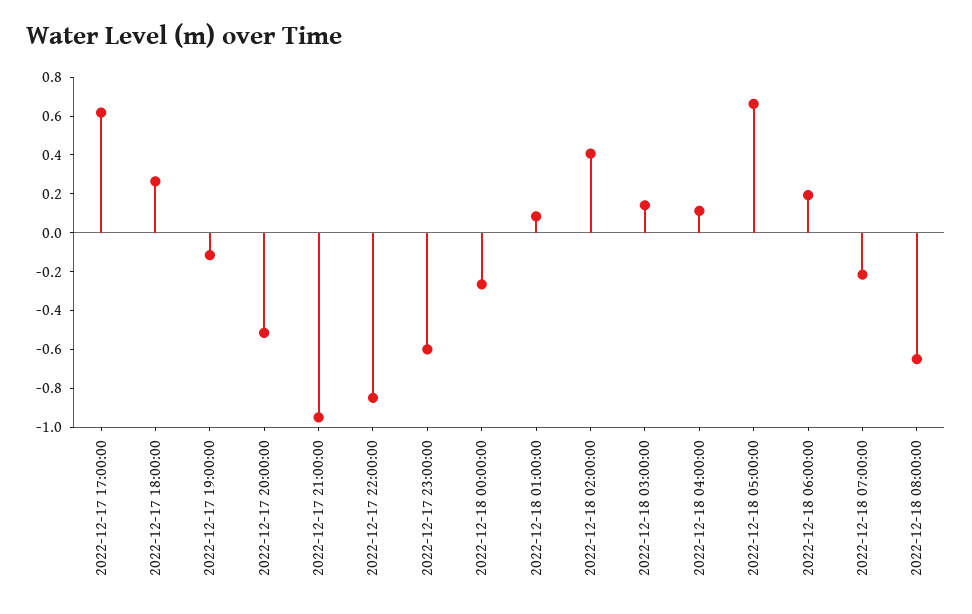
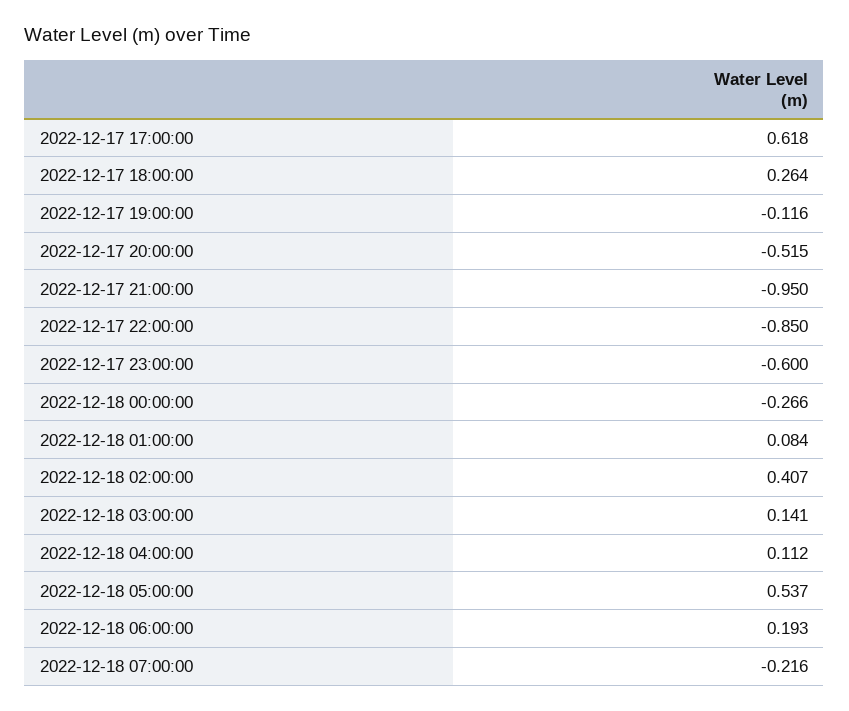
2022-12-18 05:00:00: 0.65 -> 0.537
2022-12-18 08:00:00: -0.65 -> none

